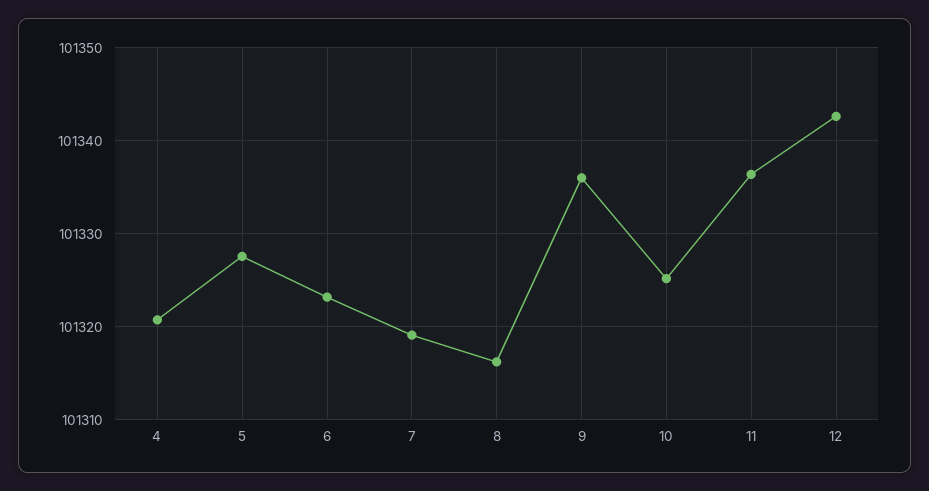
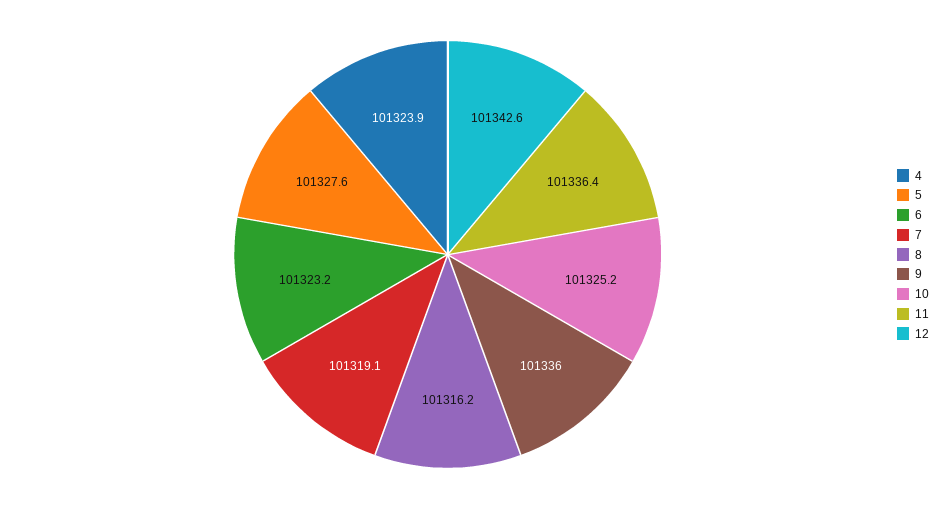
4: 101321 -> 101323.9

